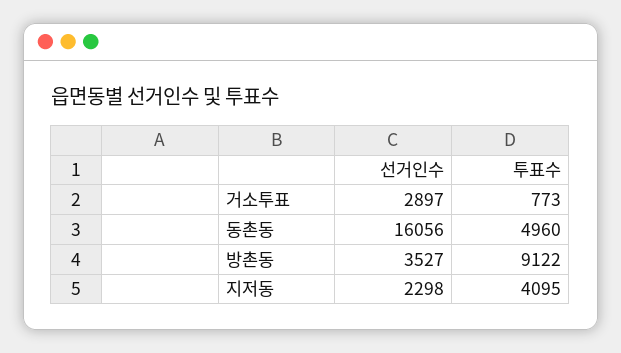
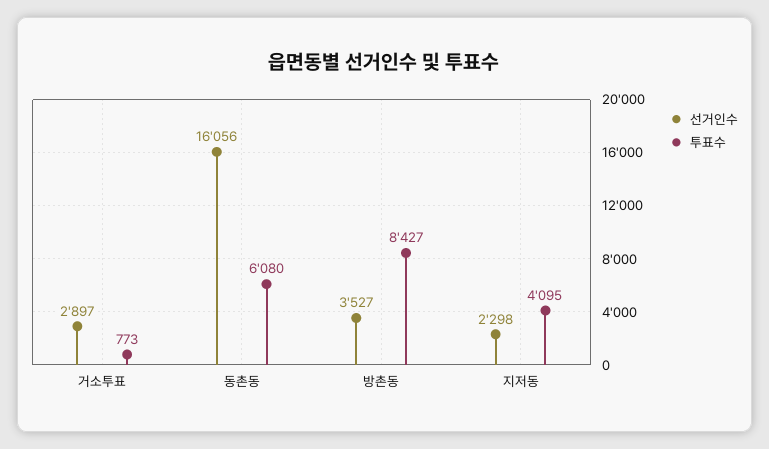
투표수, 동촌동: 4960 -> 6080
투표수, 방촌동: 9122 -> 8427

